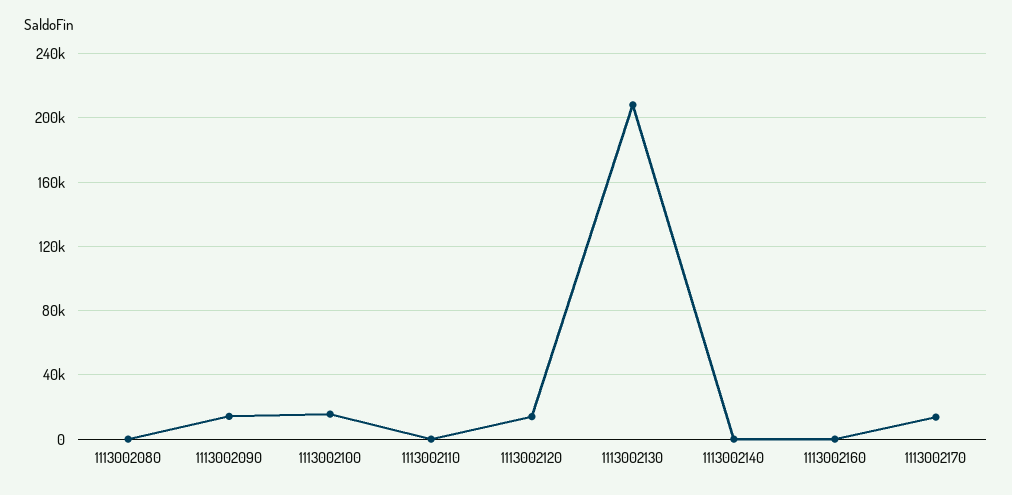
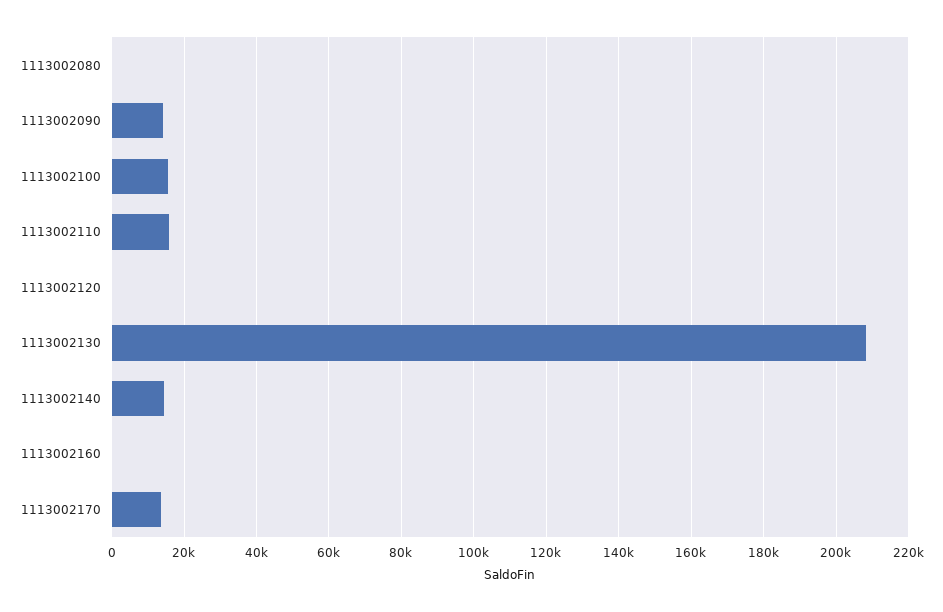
1113002110: 0 -> 16000
1113002120: 15000 -> 0
1113002140: 0 -> 14000

